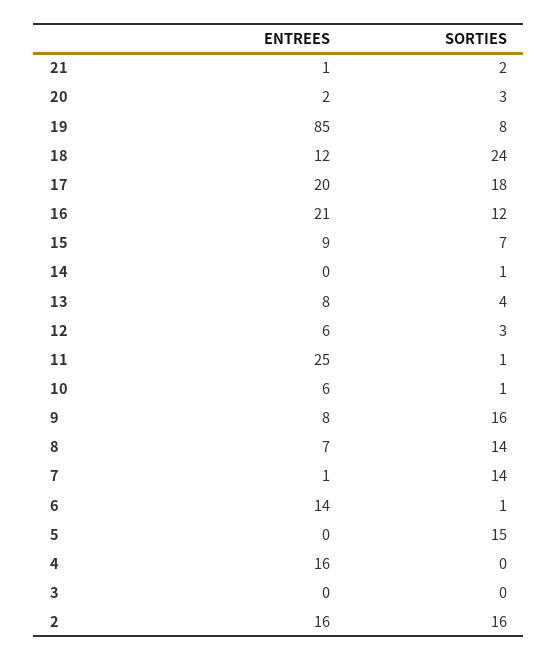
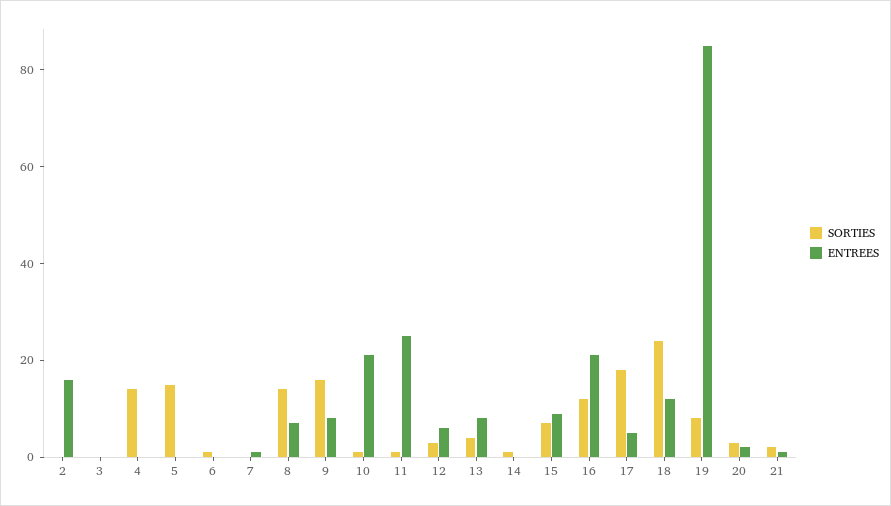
ENTREES, 17: 20 -> 5
ENTREES, 10: 6 -> 20
SORTIES, 7: 14 -> 0
ENTREES, 6: 14 -> 0
ENTREES, 4: 16 -> 0
SORTIES, 4: 0 -> 15
SORTIES, 2: 16 -> 0

